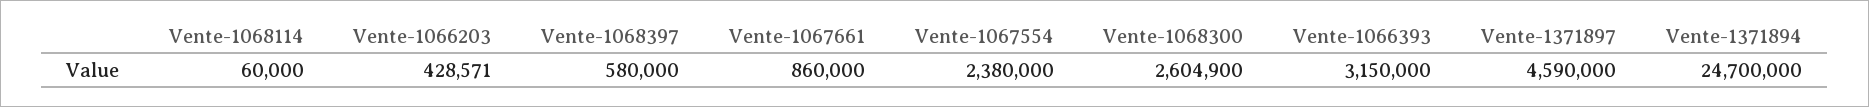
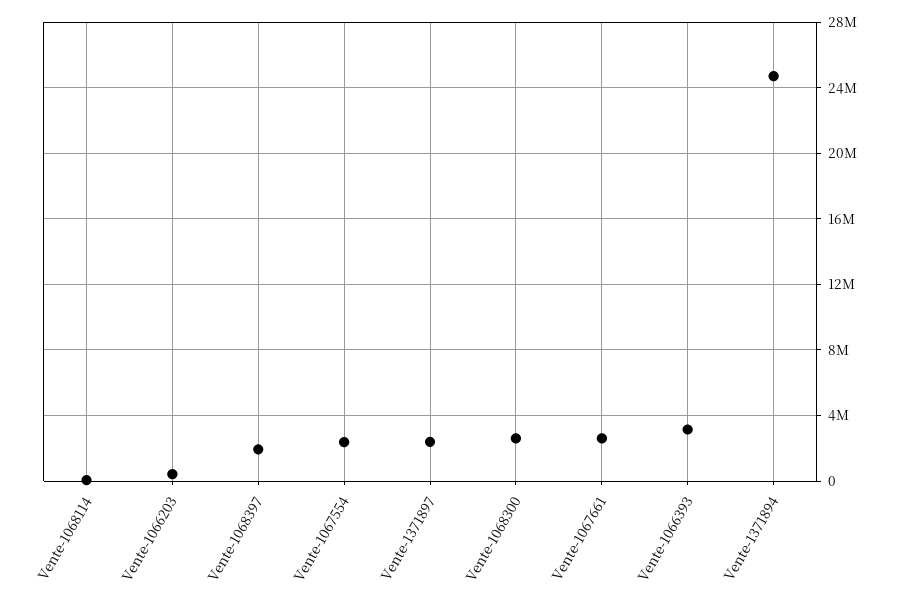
Vente-1068397: 580000 -> 2000000
Vente-1067661: 860000 -> 2500000
Vente-1371897: 4590000 -> 2500000

